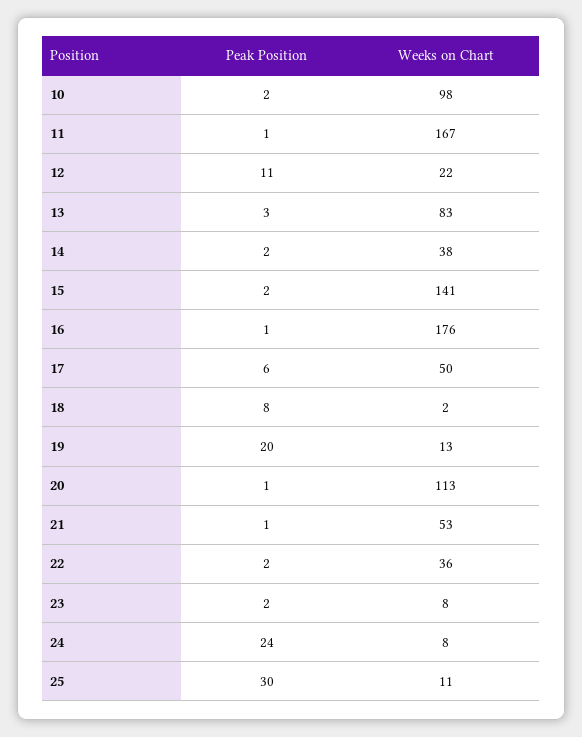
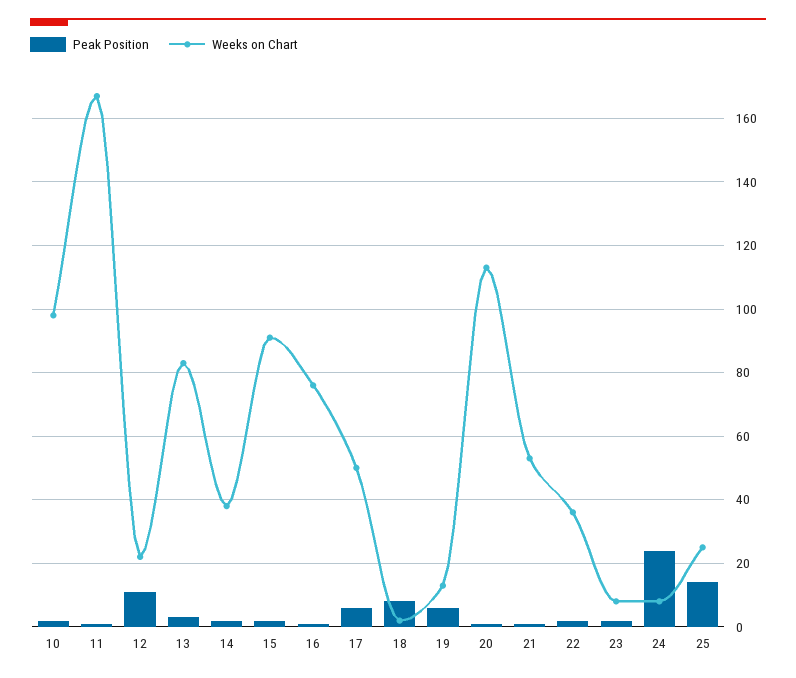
Weeks on Chart, 15: 141 -> 90
Weeks on Chart, 16: 176 -> 75
Peak Position, 19: 20 -> 5
Peak Position, 25: 30 -> 15
Weeks on Chart, 25: 11 -> 25

